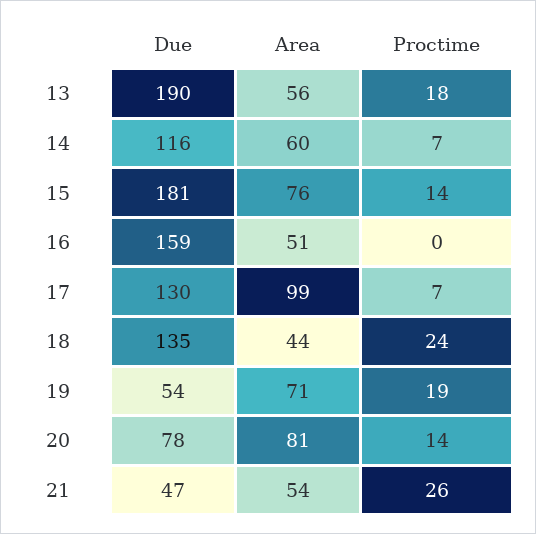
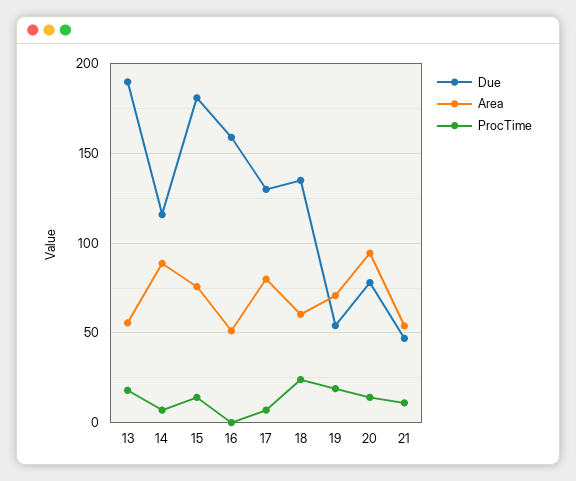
Area, 14: 60 -> 90
Area, 17: 99 -> 80
Area, 18: 44 -> 60
Area, 20: 81 -> 95
Proctime, 21: 26 -> 10

